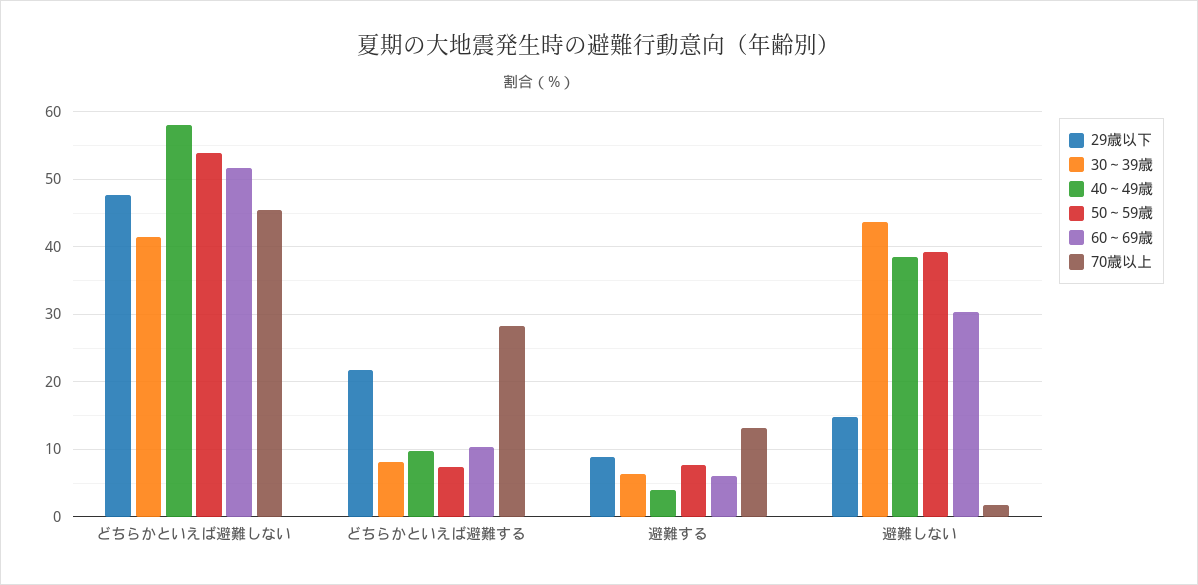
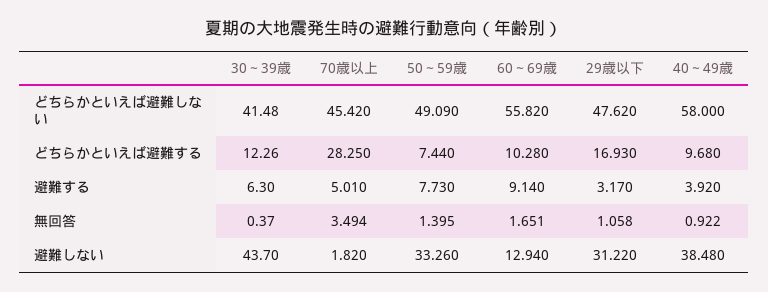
50～59歳, どちらかといえば避難しない: 54 -> 49.09
60～69歳, どちらかといえば避難しない: 52 -> 55.82
29歳以下, どちらかといえば避難する: 22 -> 16.93
30～39歳, どちらかといえば避難する: 8 -> 12.26
29歳以下, 避難する: 9 -> 3.17
60～69歳, 避難する: 6 -> 9.14
70歳以上, 避難する: 13 -> 5.01
29歳以下, 避難しない: 15 -> 31.22
50～59歳, 避難しない: 39 -> 33.26
60～69歳, 避難しない: 30 -> 12.94
30～39歳, 無回答: none -> 0.37
70歳以上, 無回答: none -> 3.494
50～59歳, 無回答: none -> 1.395
60～69歳, 無回答: none -> 1.651
29歳以下, 無回答: none -> 1.058
40～49歳, 無回答: none -> 0.922

